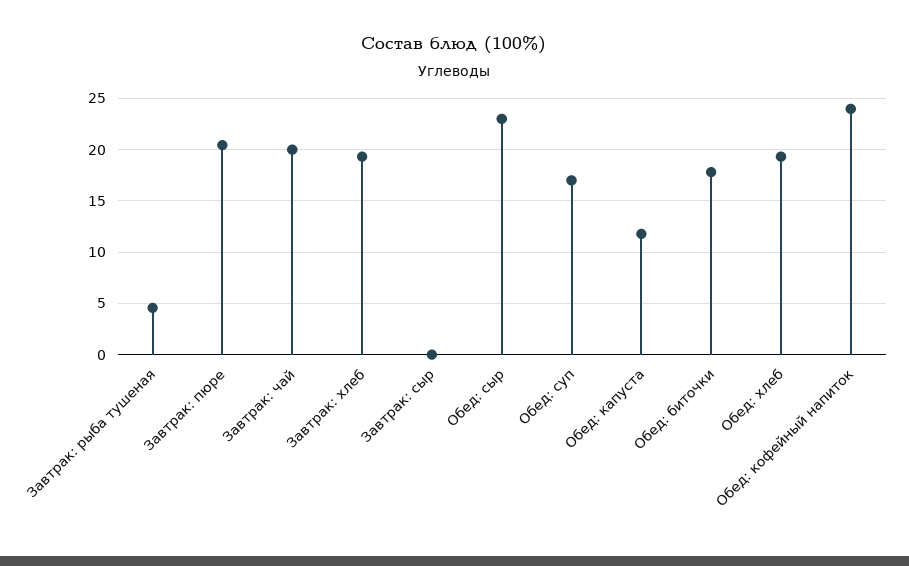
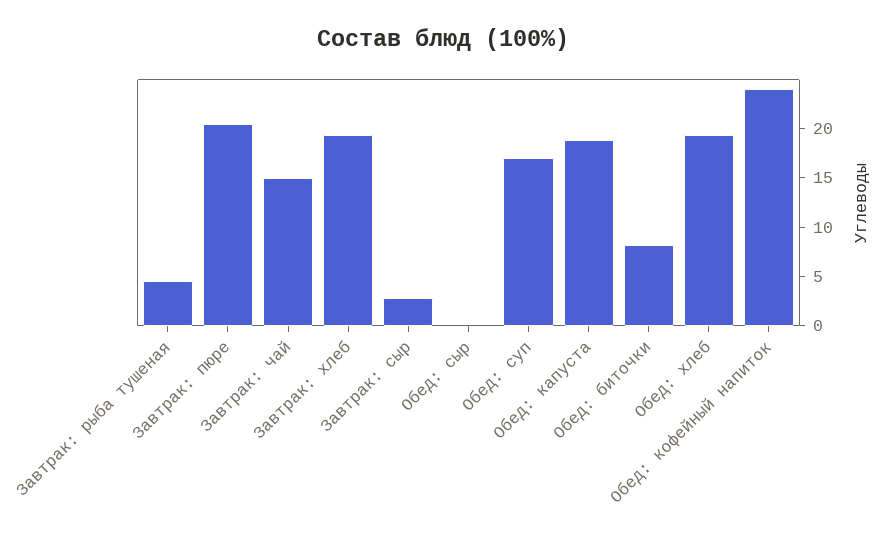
Завтрак: чай: 20 -> 15
Завтрак: сыр: 0 -> 3
Обед: сыр: 23 -> 0
Обед: капуста: 12 -> 19
Обед: биточки: 18 -> 8

